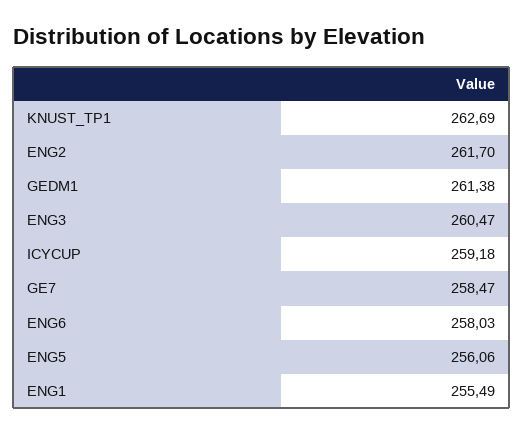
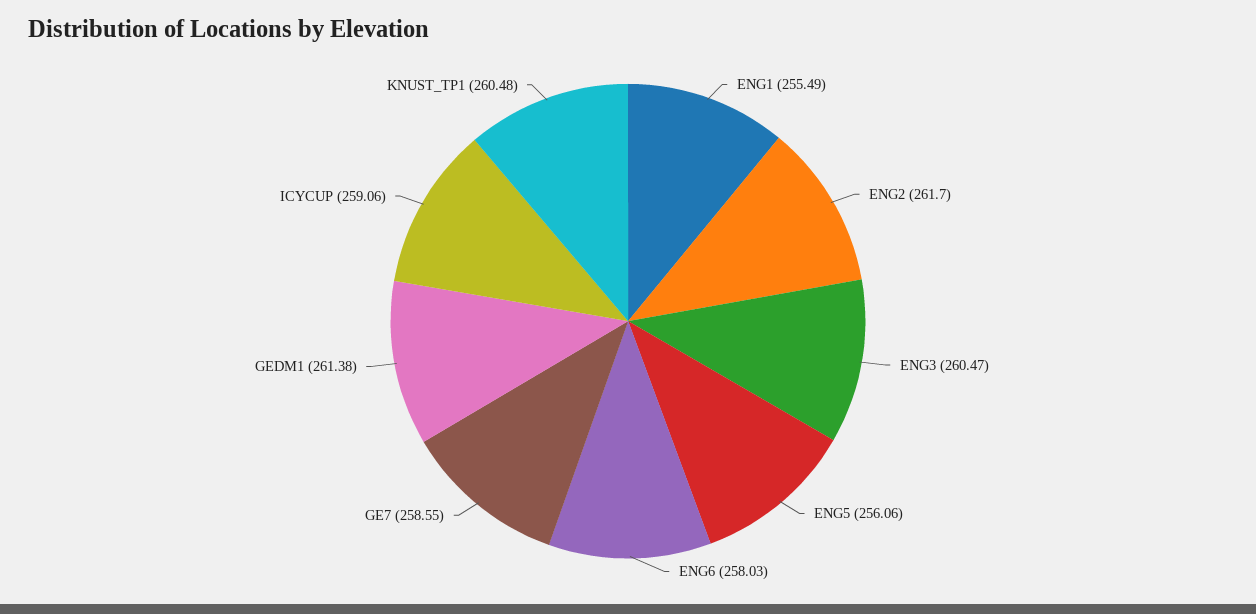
KNUST_TP1: 262.69 -> 260.48
ICYCUP: 259.18 -> 259.06
GE7: 258.47 -> 258.55

